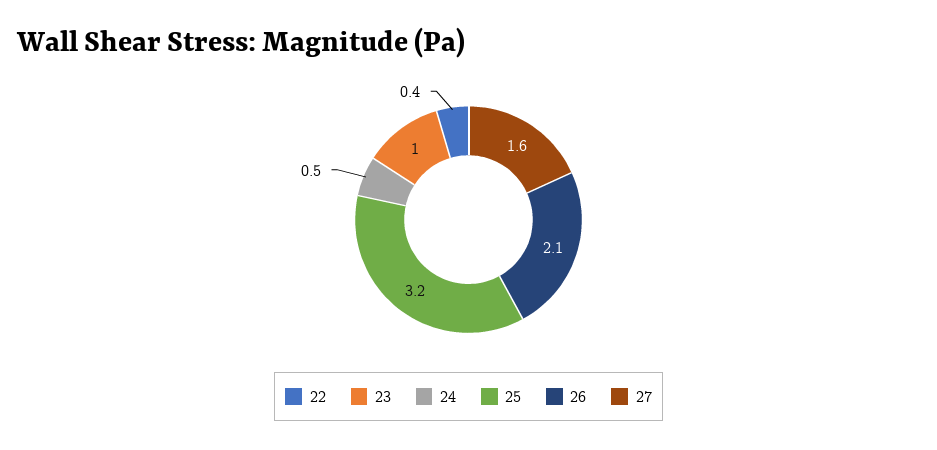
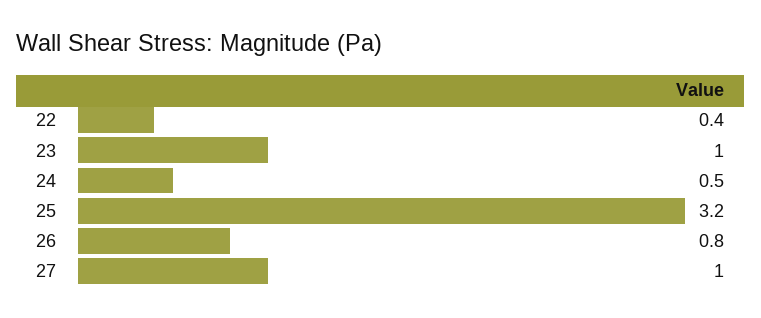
26: 2.1 -> 0.8
27: 1.6 -> 1

